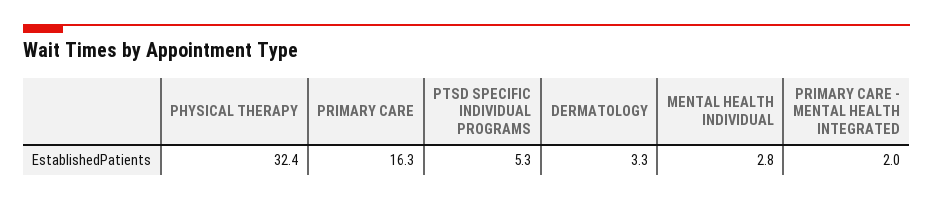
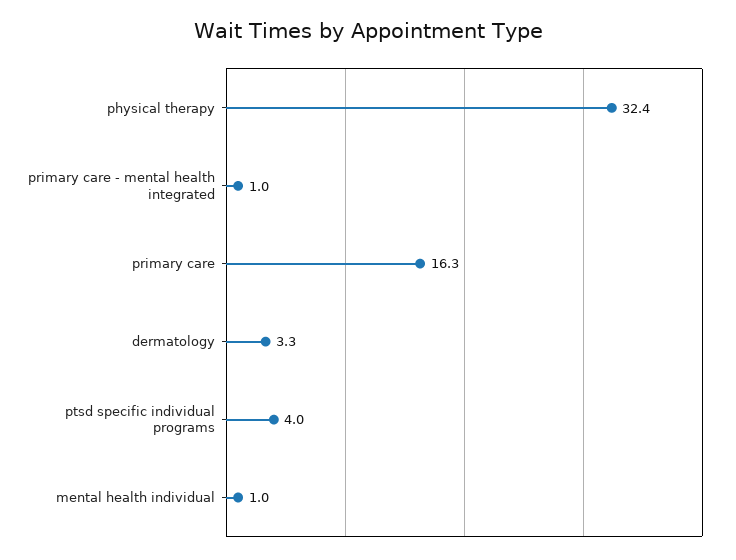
PTSD SPECIFIC INDIVIDUAL PROGRAMS: 5.3 -> 4
MENTAL HEALTH INDIVIDUAL: 2.8 -> 1
PRIMARY CARE - MENTAL HEALTH INTEGRATED: 2 -> 1

